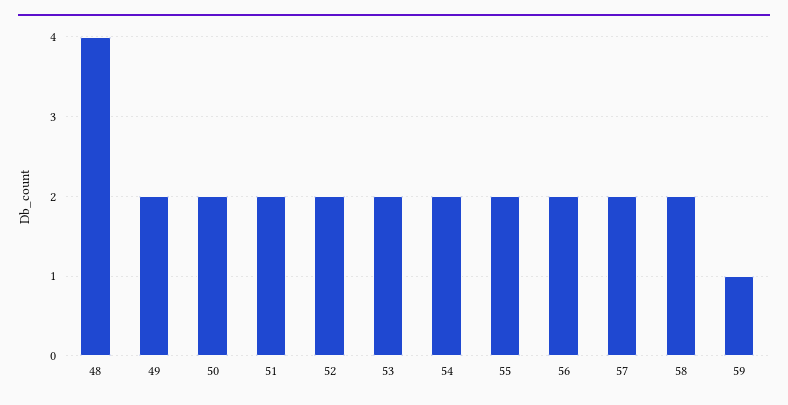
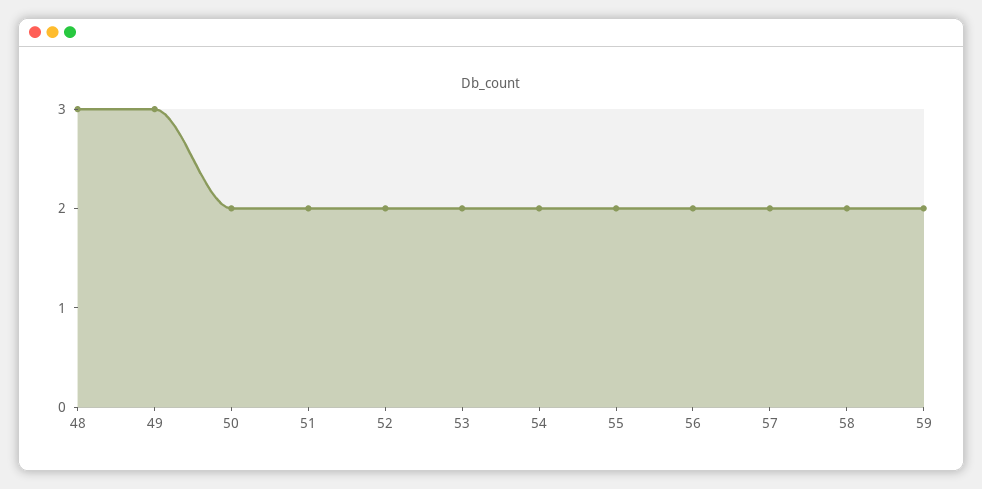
48: 4 -> 3
49: 2 -> 3
59: 1 -> 2

